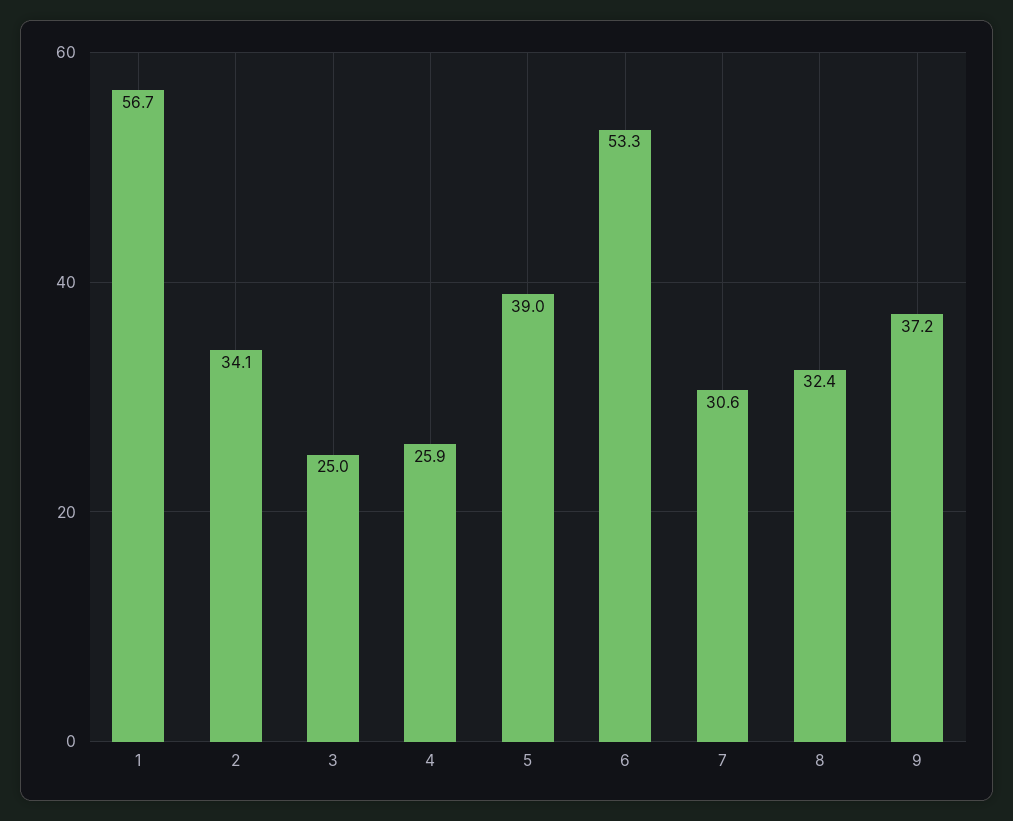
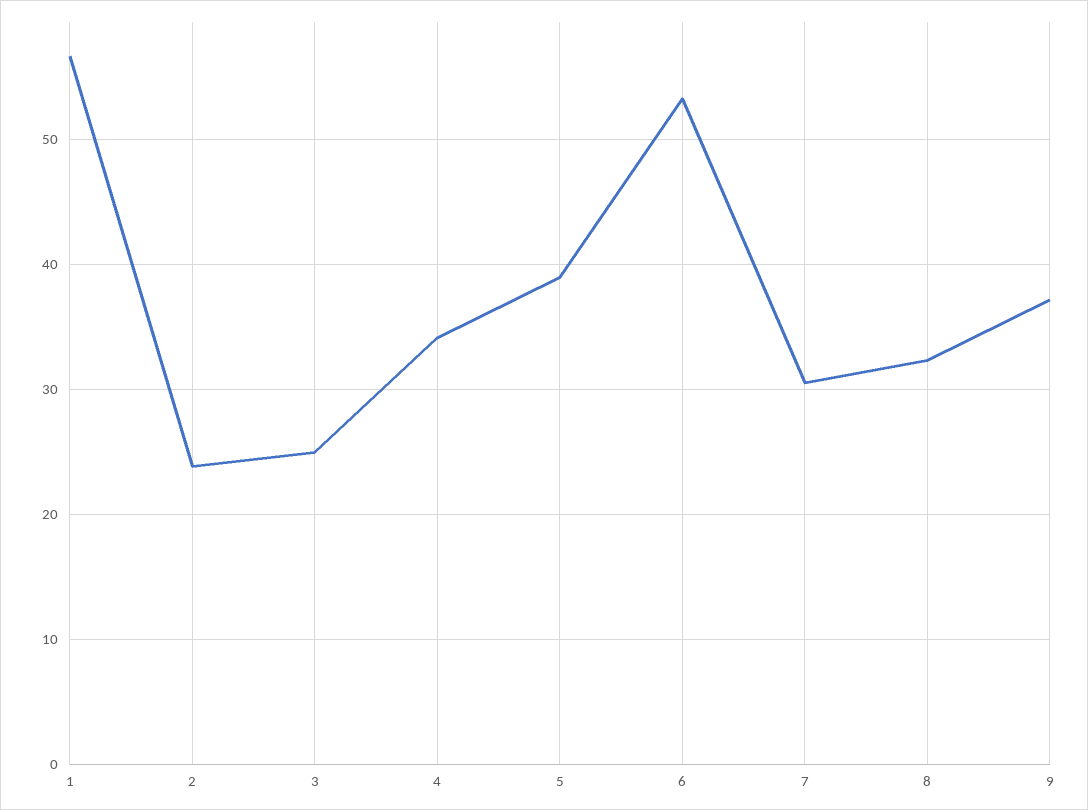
2: 34.1 -> 24
4: 25.9 -> 34

